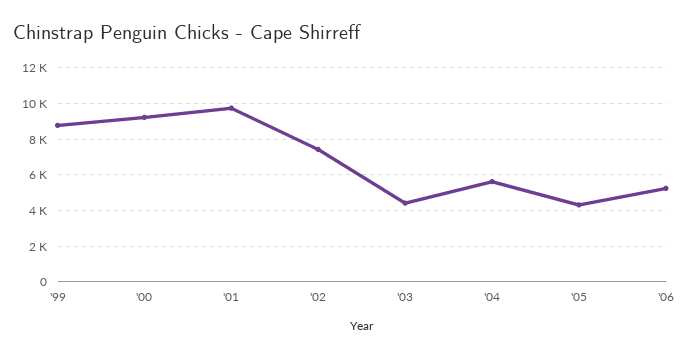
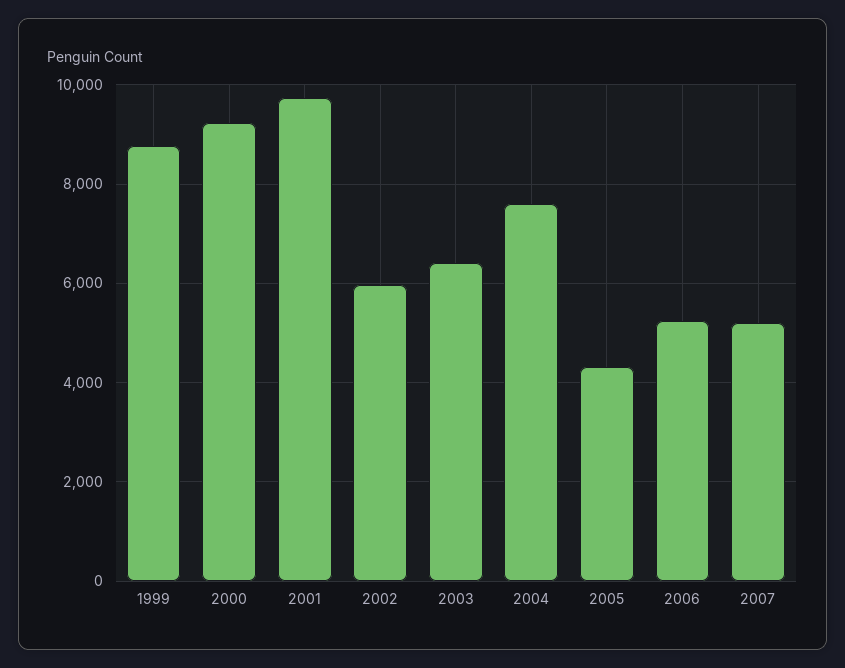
'02: 7500 -> 6000
'03: 4500 -> 6400
'04: 5500 -> 7600
2007: none -> 5200

